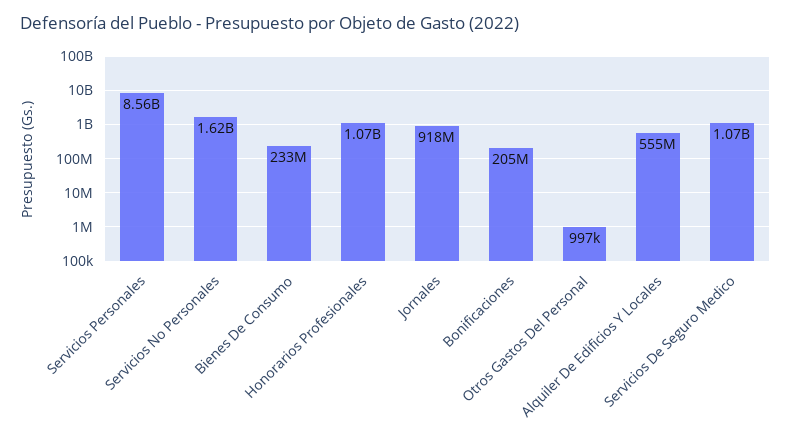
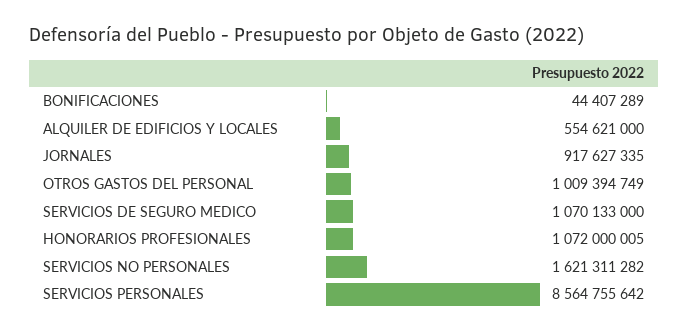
Bienes De Consumo: 233000000 -> none
Bonificaciones: 205000000 -> 44407289
Otros Gastos Del Personal: 997000 -> 1009394749

